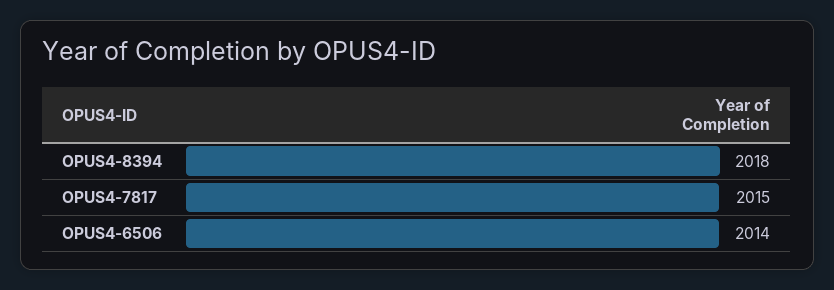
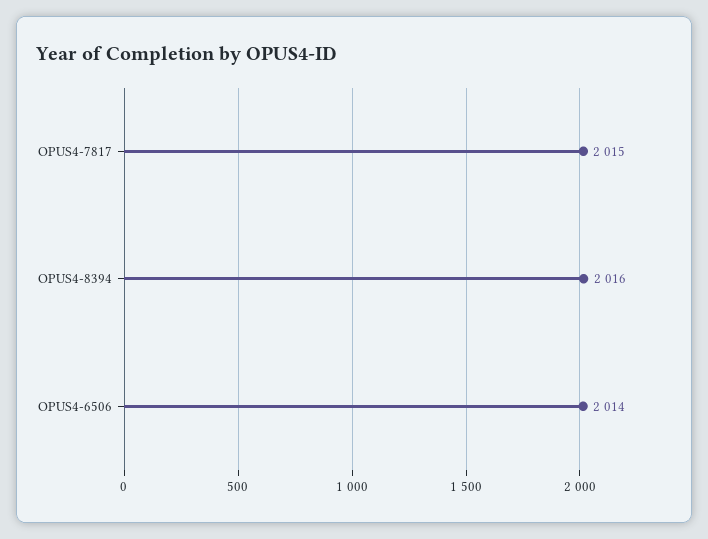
OPUS4-8394: 2018 -> 2016

